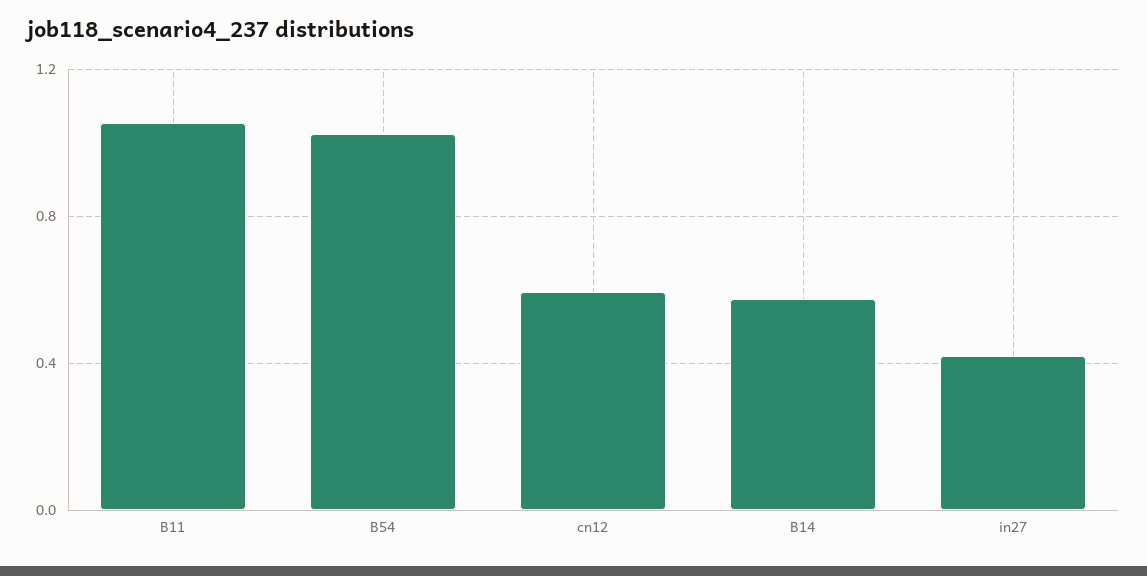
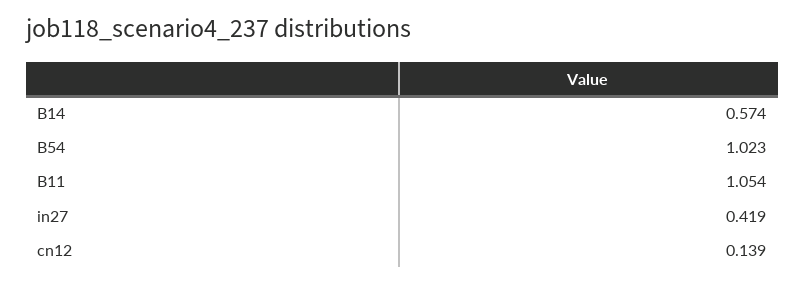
cn12: 0.6 -> 0.139

